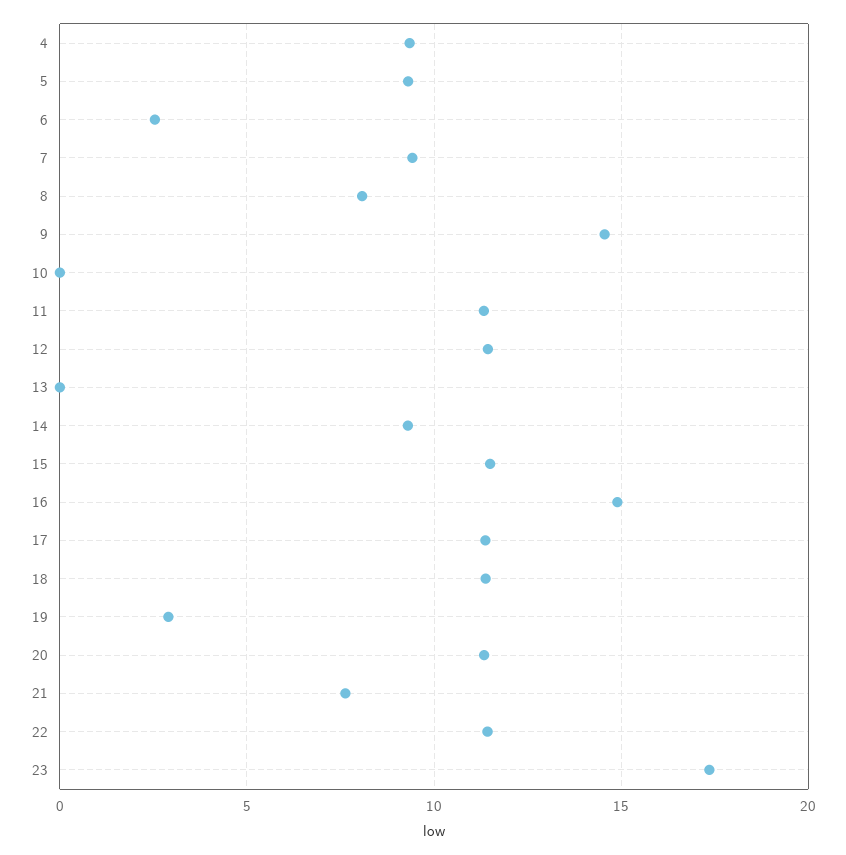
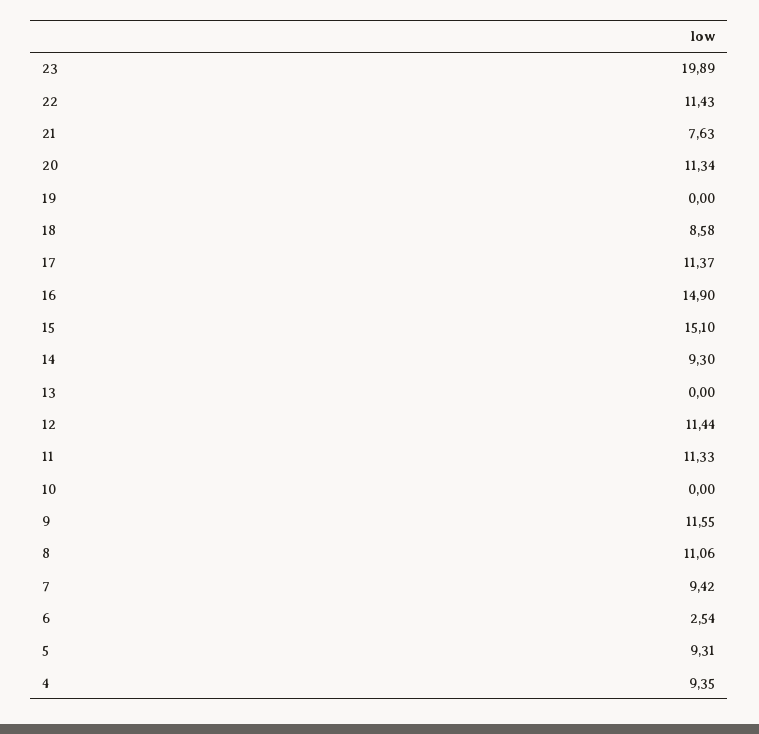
8: 8 -> 11.06
9: 14.5 -> 11.55
15: 11.5 -> 15.1
18: 11.5 -> 8.58
19: 3 -> 0
23: 17.5 -> 19.89

